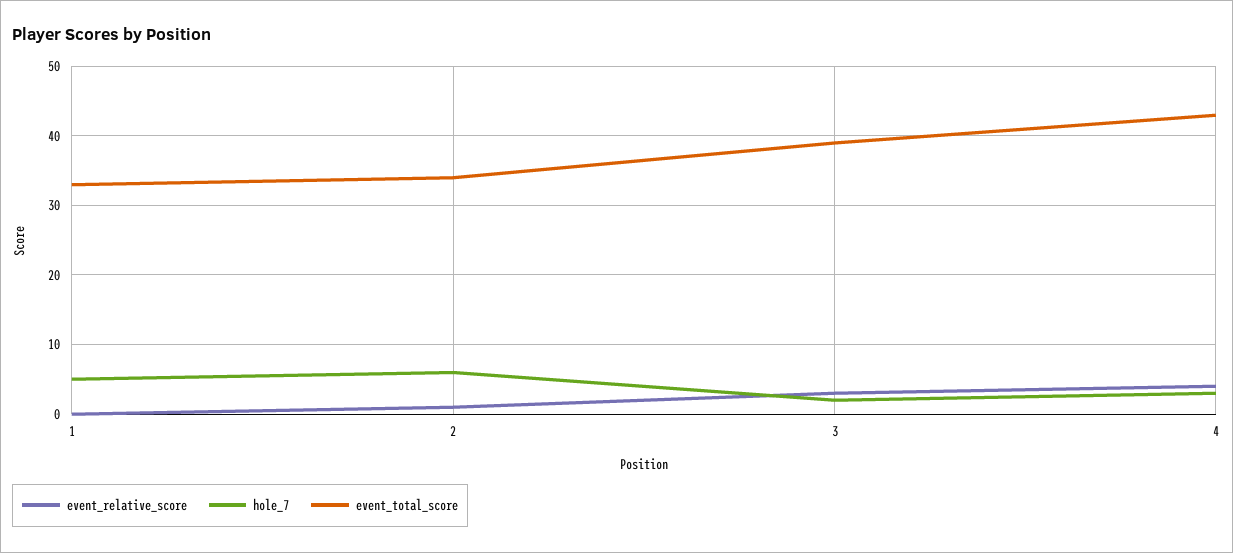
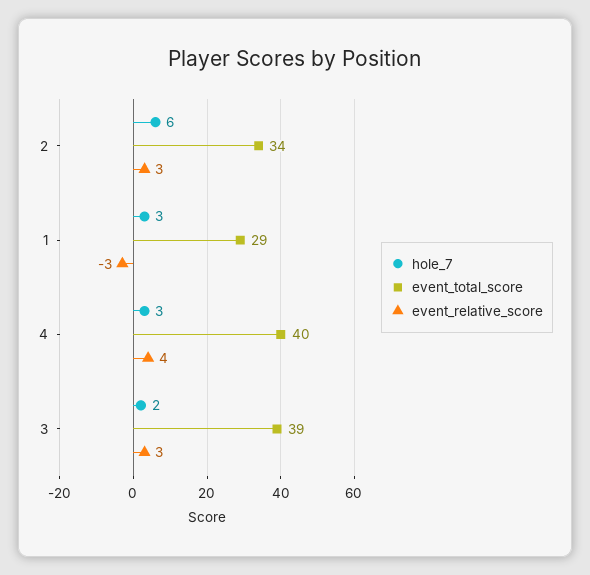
event_relative_score, 1: 0 -> -3
hole_7, 1: 5 -> 3
event_total_score, 1: 33 -> 29
event_relative_score, 2: 1 -> 3
event_total_score, 4: 43 -> 40

